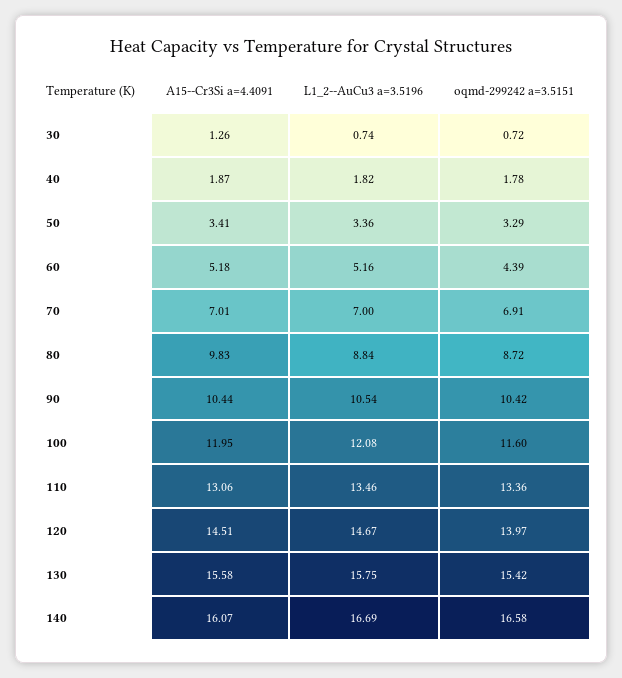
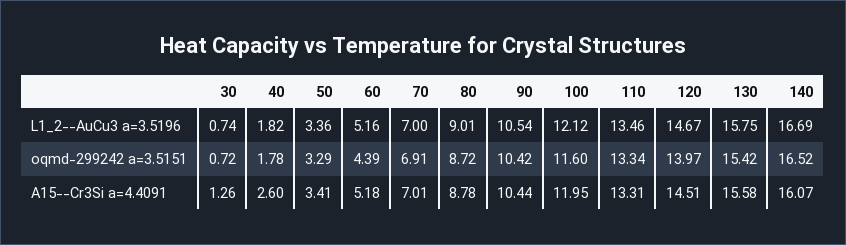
A15--Cr3Si a=4.4091, 40: 1.87 -> 2.6
A15--Cr3Si a=4.4091, 80: 9.83 -> 8.78
L1_2--AuCu3 a=3.5196, 80: 8.84 -> 9.01
L1_2--AuCu3 a=3.5196, 100: 12.08 -> 12.12
A15--Cr3Si a=4.4091, 110: 13.06 -> 13.31
oqmd-299242 a=3.5151, 110: 13.36 -> 13.34
oqmd-299242 a=3.5151, 140: 16.58 -> 16.52

